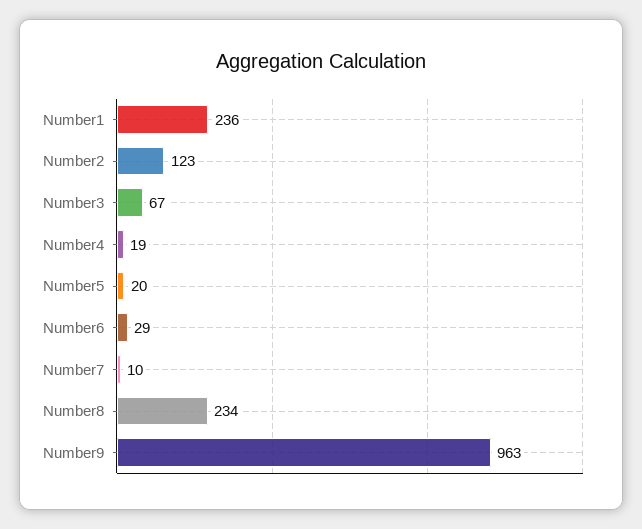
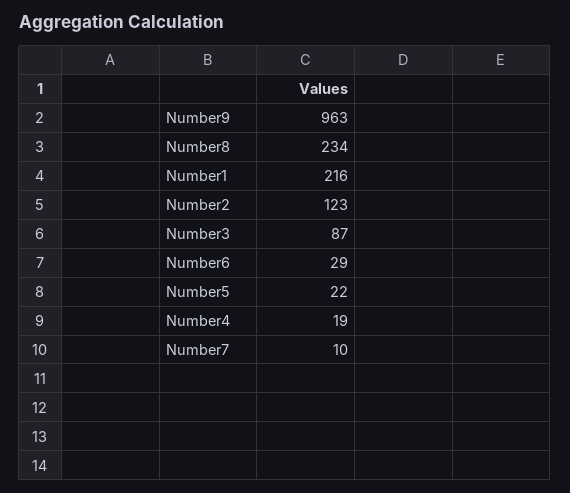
Number1: 236 -> 216
Number3: 67 -> 87
Number5: 20 -> 22

